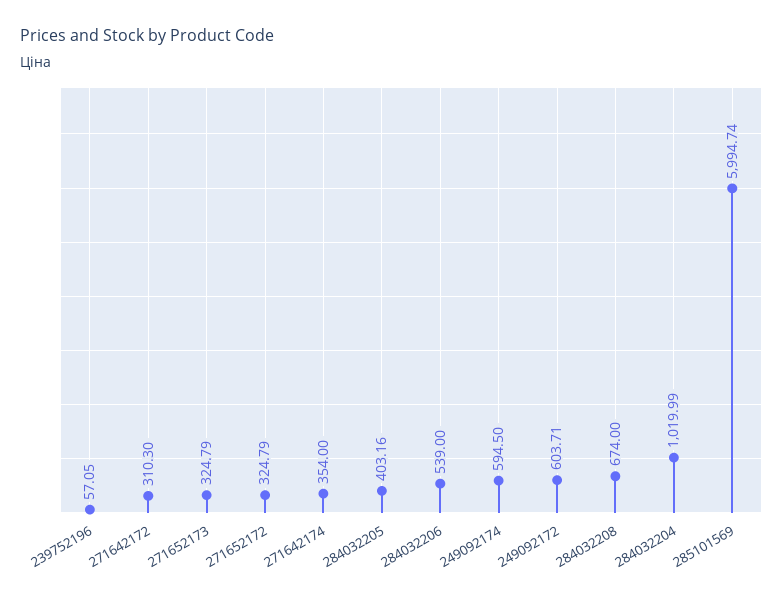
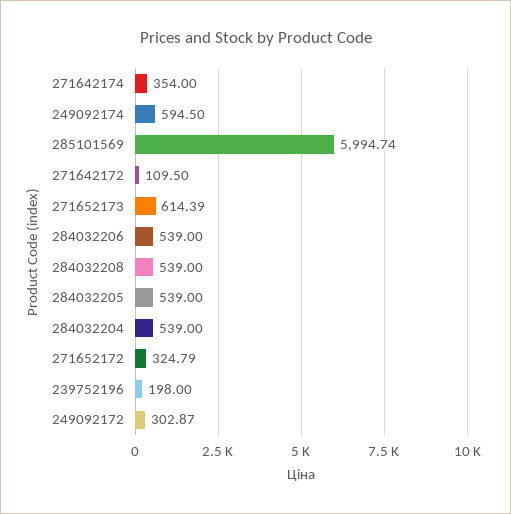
239752196: 57.05 -> 198
271642172: 310.3 -> 109.5
271652173: 324.79 -> 614.39
284032205: 403.16 -> 539
249092172: 603.71 -> 302.87
284032208: 674 -> 539
284032204: 1019.99 -> 539

